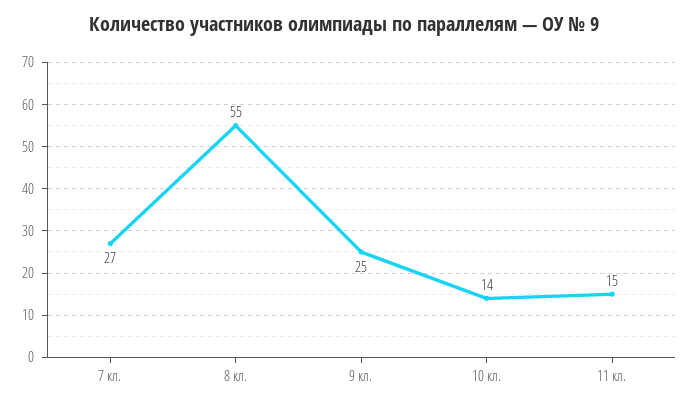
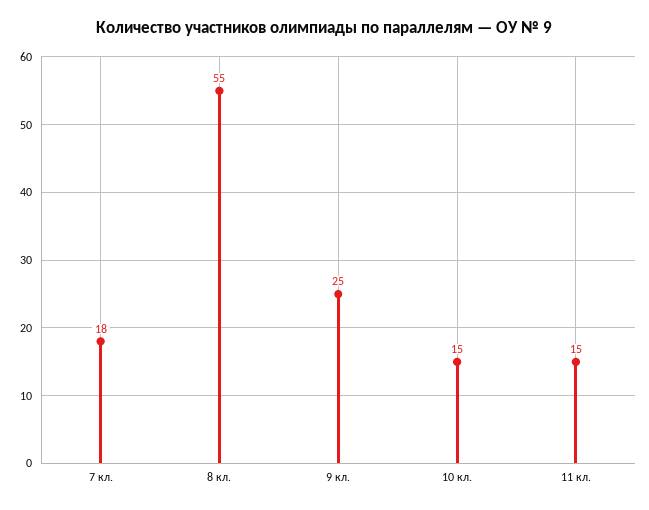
7 кл.: 27 -> 18
10 кл.: 14 -> 15

